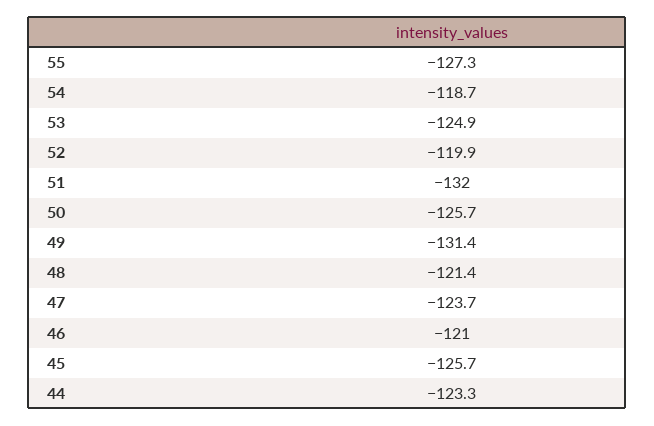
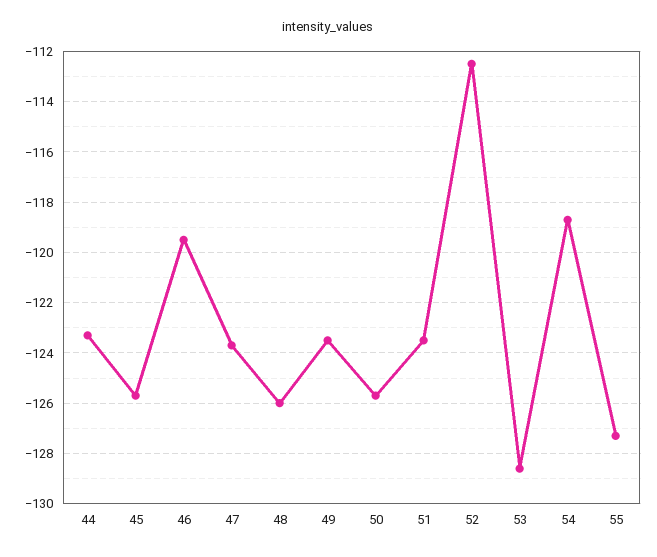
53: -124.9 -> -128.5
52: -119.9 -> -112.5
51: -132 -> -123.5
49: -131.4 -> -123.5
48: -121.4 -> -126
46: -121 -> -119.5

